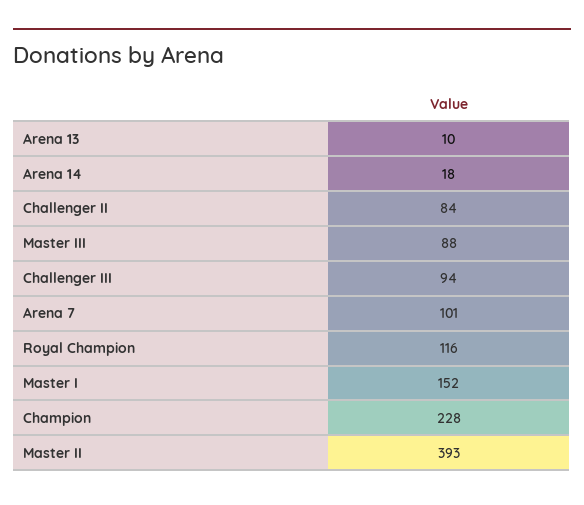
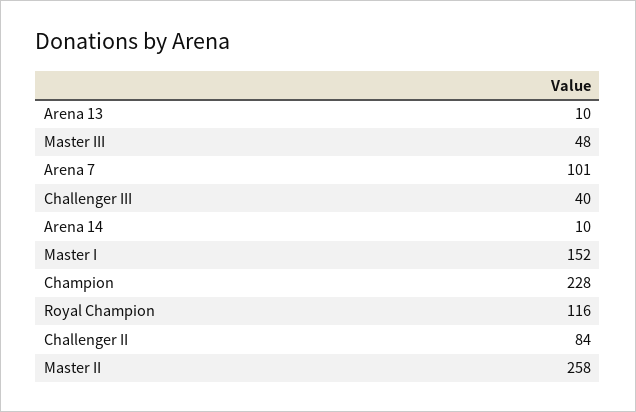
Arena 14: 18 -> 10
Master III: 88 -> 48
Challenger III: 94 -> 40
Master II: 393 -> 258

